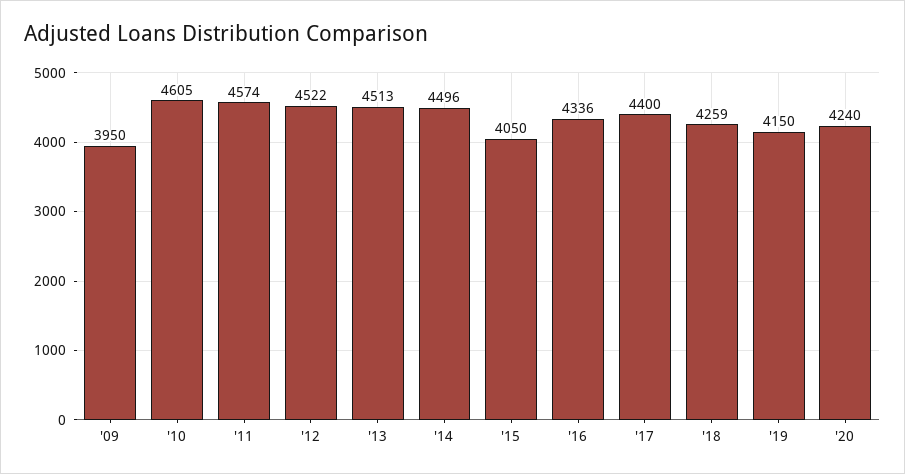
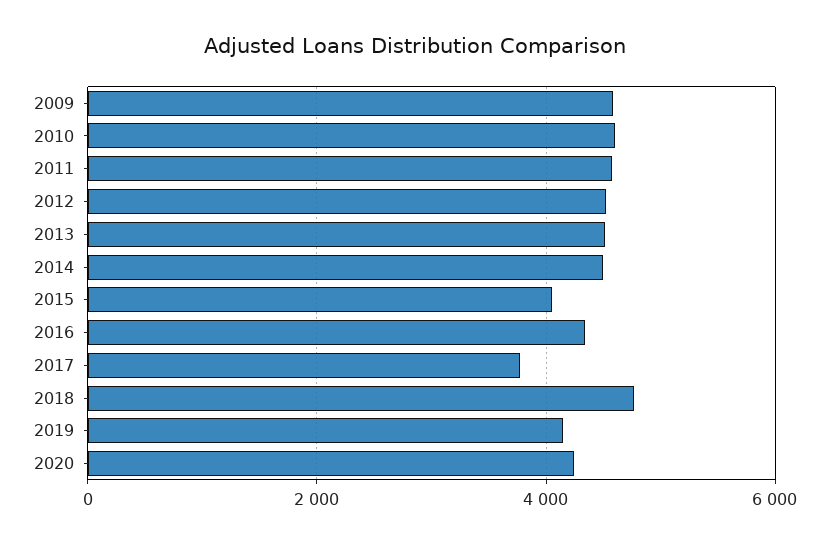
'09: 3950 -> 4600
'17: 4400 -> 3800
'18: 4259 -> 4800

